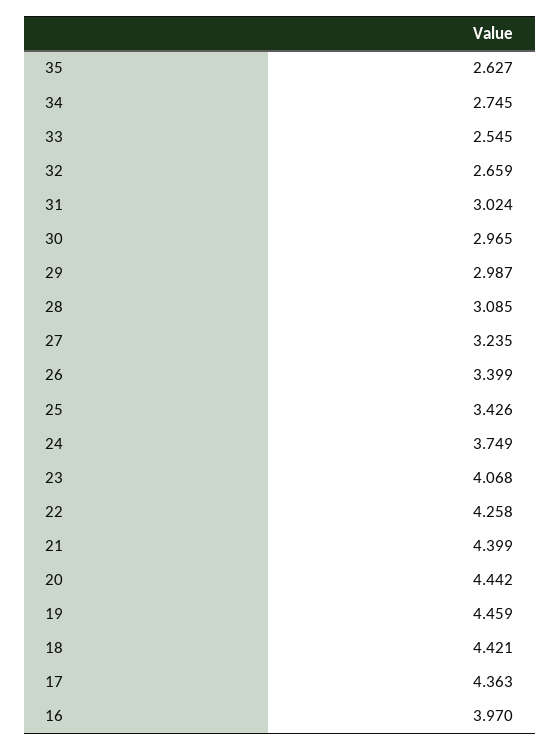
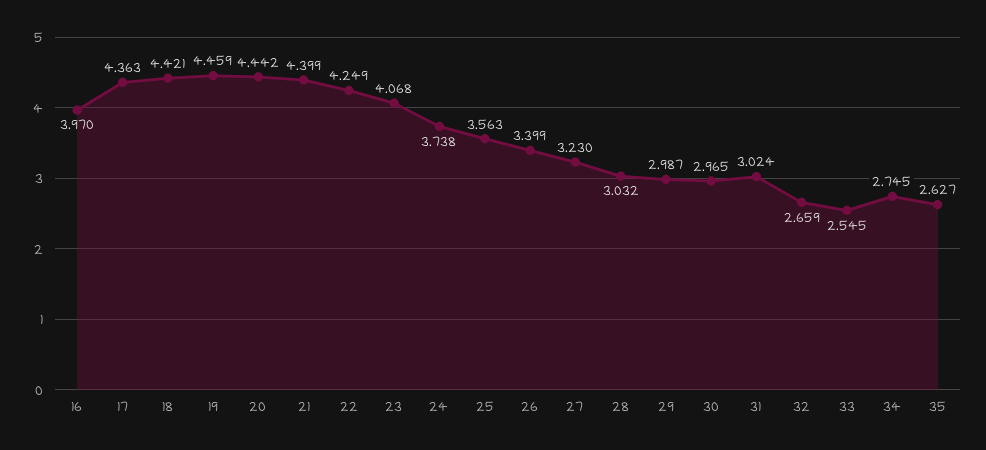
28: 3.085 -> 3.032
27: 3.235 -> 3.23
25: 3.426 -> 3.563
24: 3.749 -> 3.738
22: 4.258 -> 4.249

